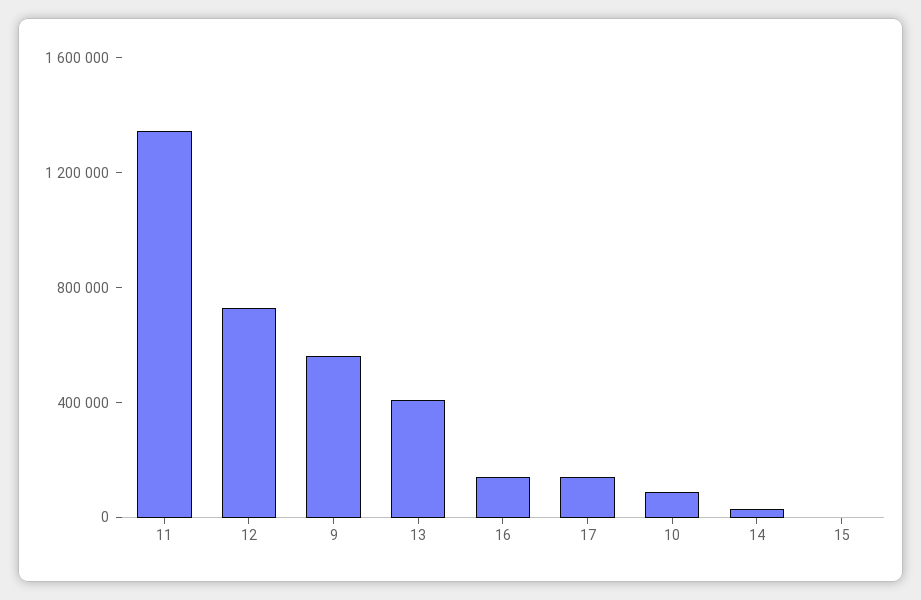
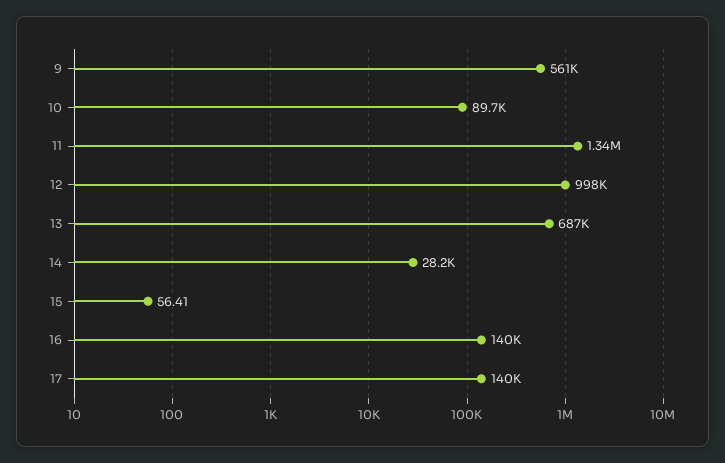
12: 700000 -> 998000
13: 400000 -> 687000

